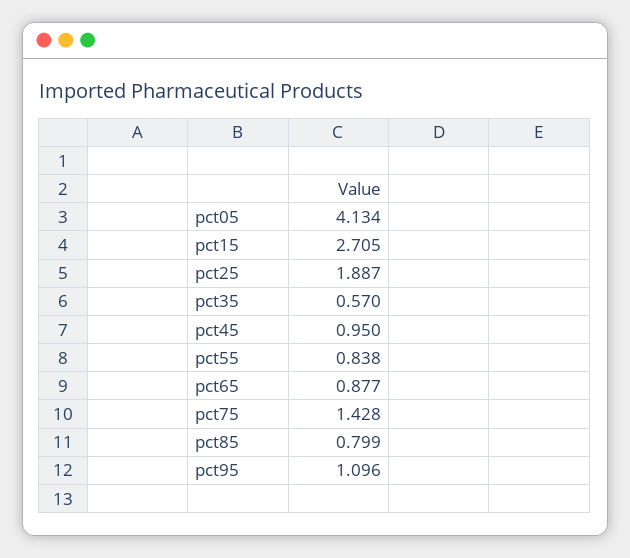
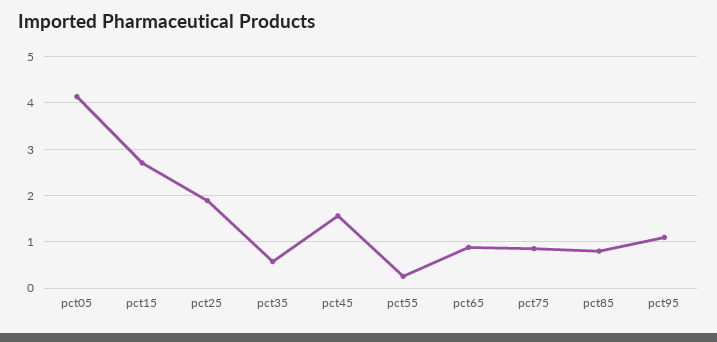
pct45: 0.95 -> 1.6
pct55: 0.838 -> 0.2
pct75: 1.428 -> 0.8

